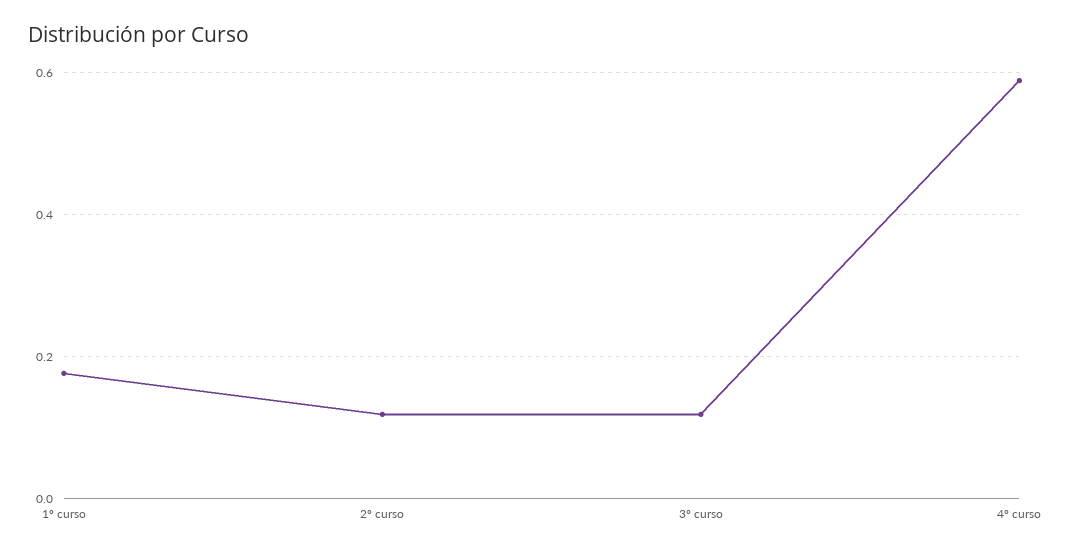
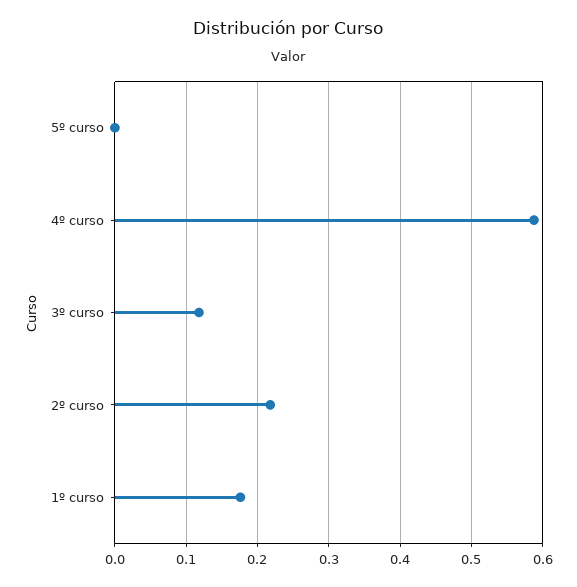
2º curso: 0.12 -> 0.22
5º curso: none -> 0

